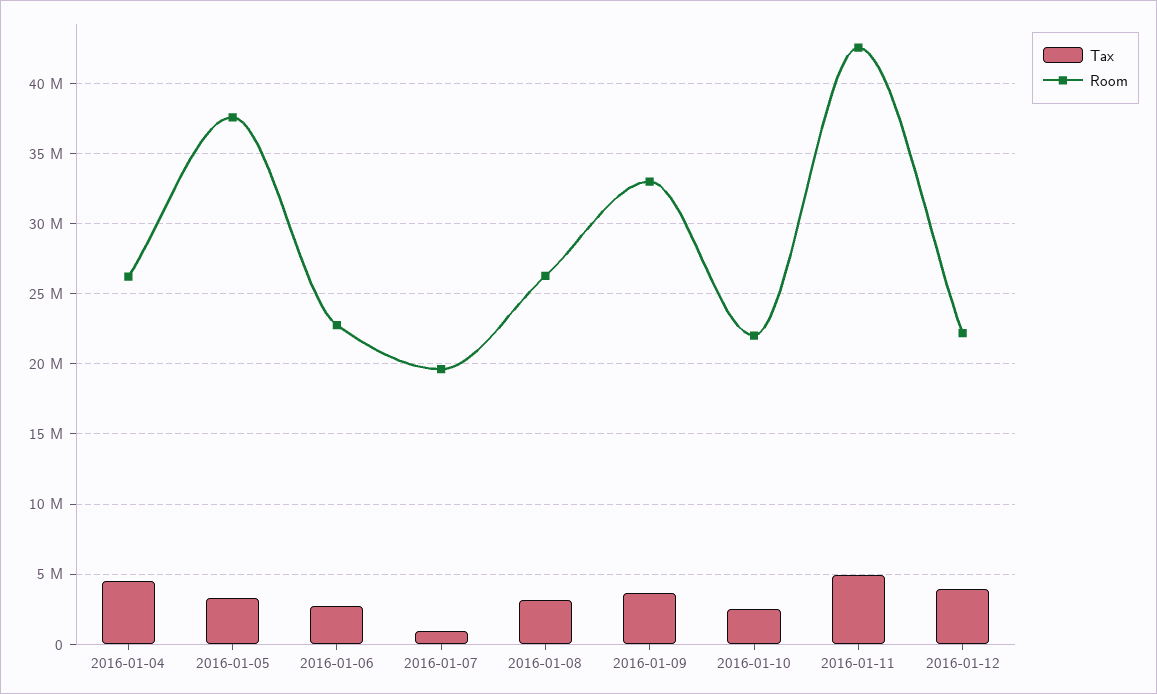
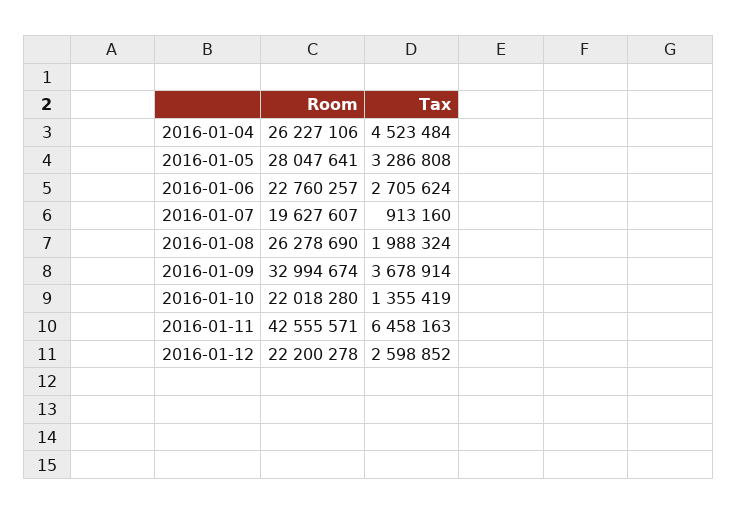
Room, 2016-01-05: 37500000 -> 28047641
Tax, 2016-01-08: 3000000 -> 1988324
Tax, 2016-01-10: 2500000 -> 1355419
Tax, 2016-01-11: 5000000 -> 6458163
Tax, 2016-01-12: 4000000 -> 2598852

